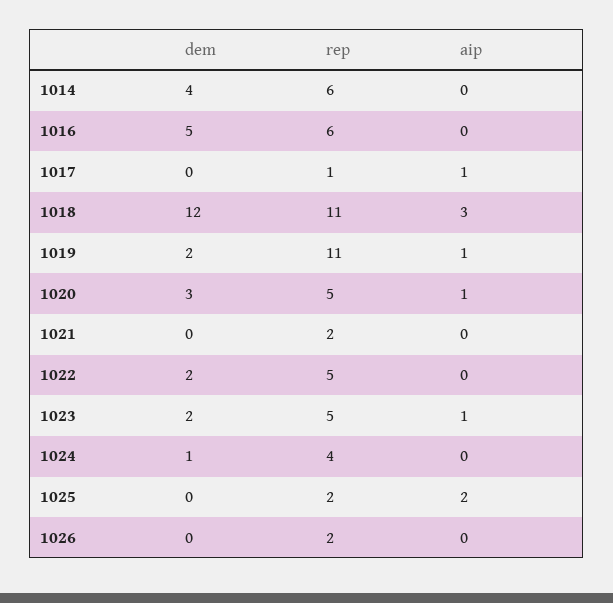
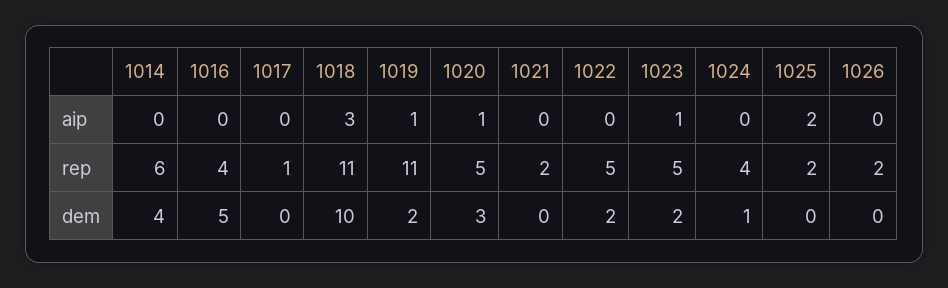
rep, 1016: 6 -> 4
aip, 1017: 1 -> 0
dem, 1018: 12 -> 10

